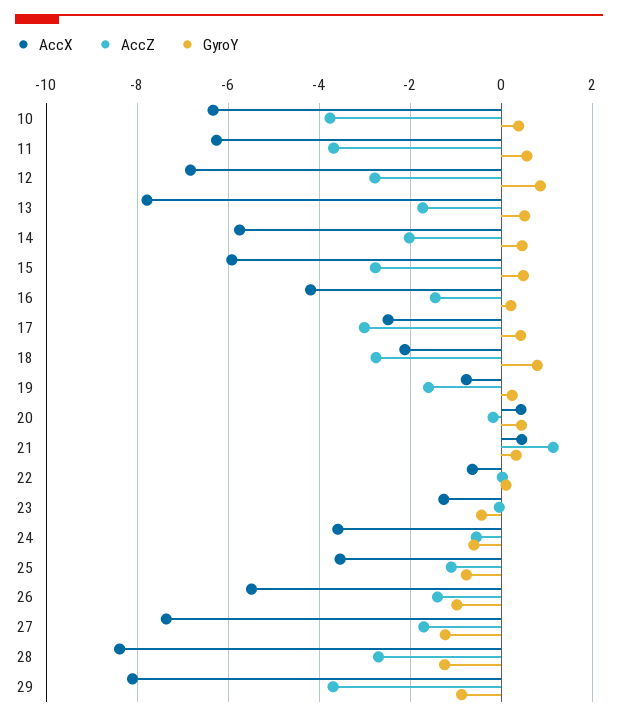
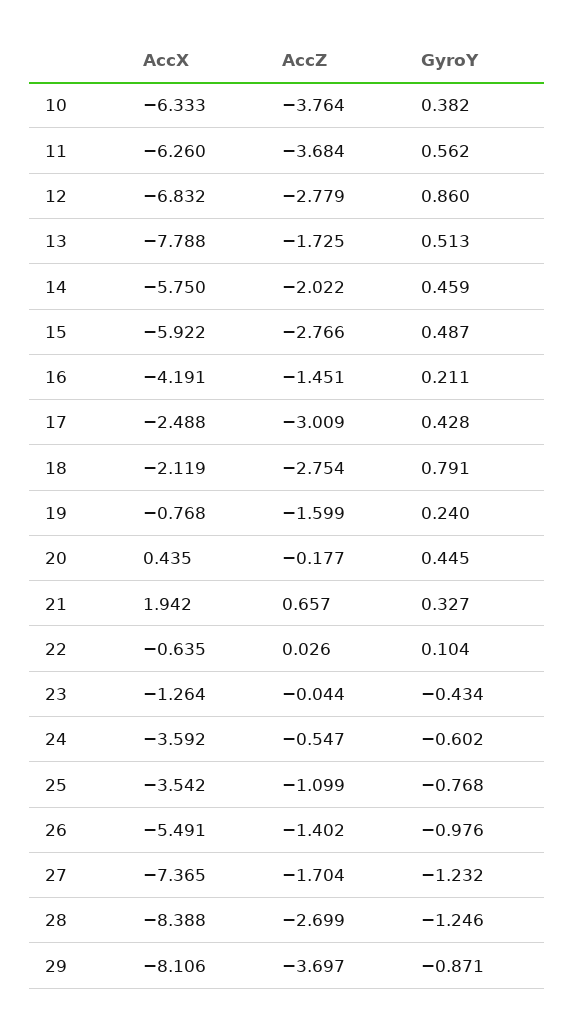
AccX, 21: 0.4 -> 1.942
AccZ, 21: 1.2 -> 0.657

